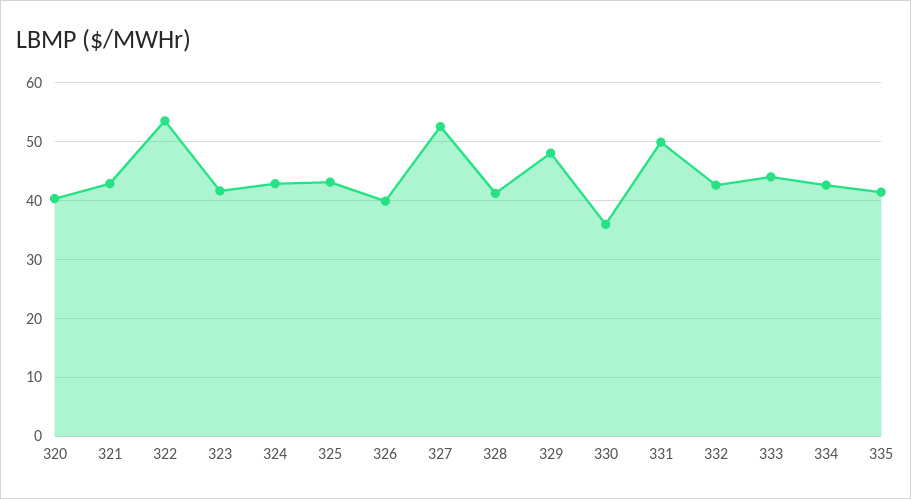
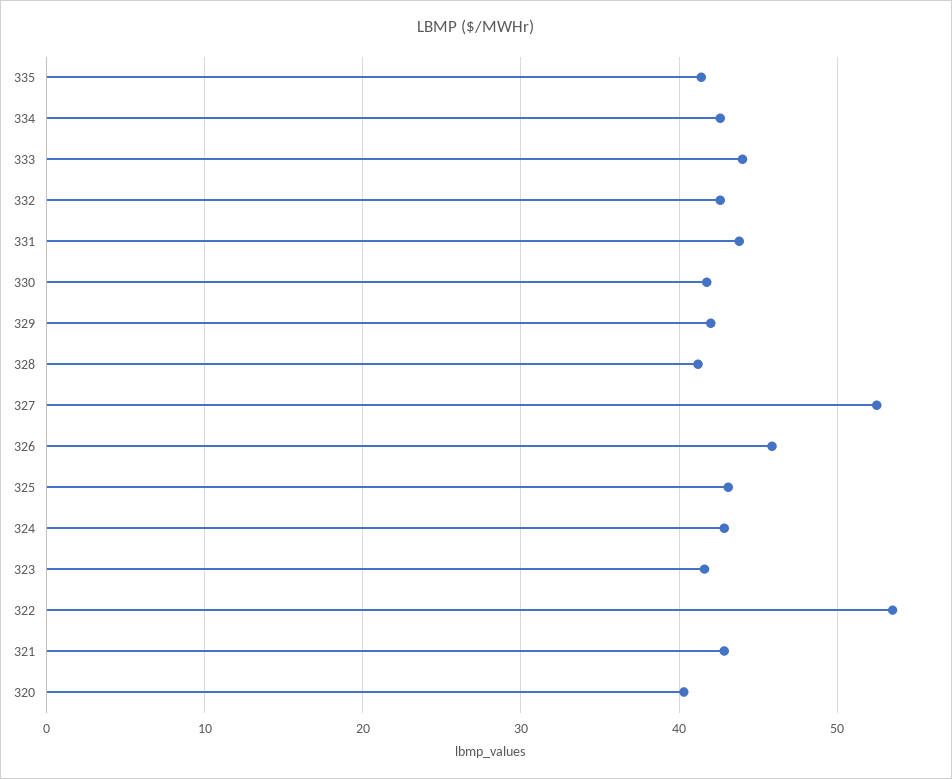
326: 40 -> 46
329: 48 -> 42
330: 36 -> 42
331: 50 -> 44

